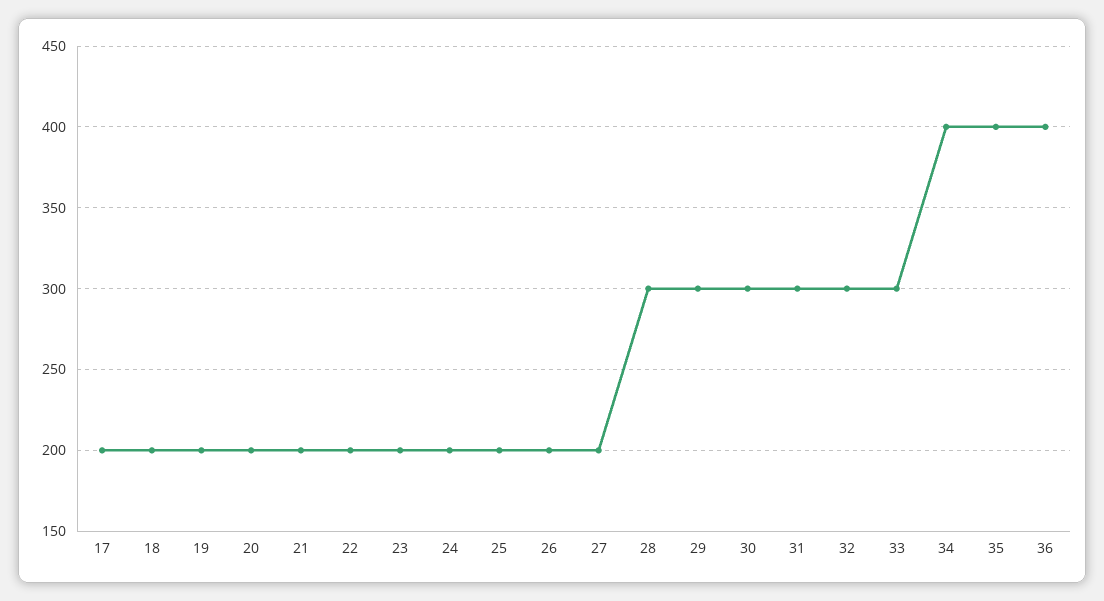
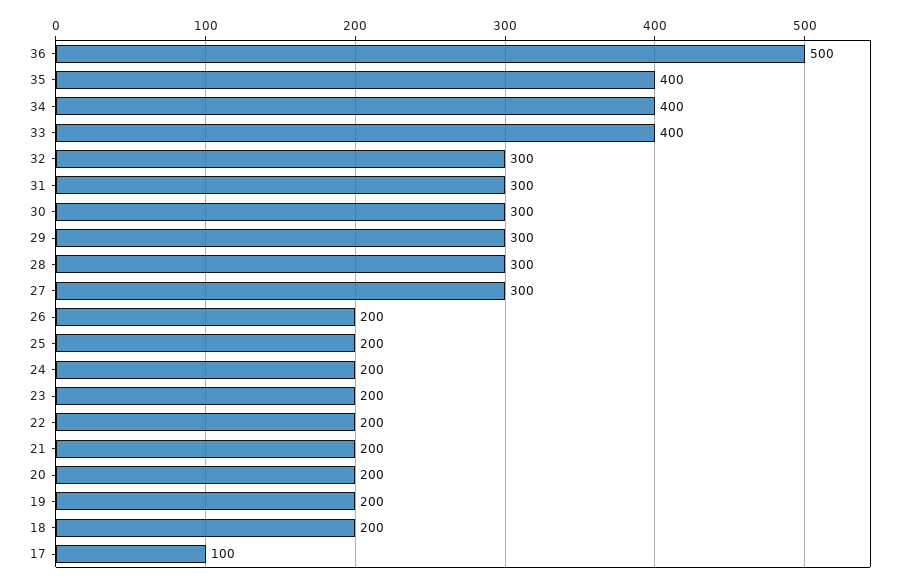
17: 200 -> 100
27: 200 -> 300
33: 300 -> 400
36: 400 -> 500

